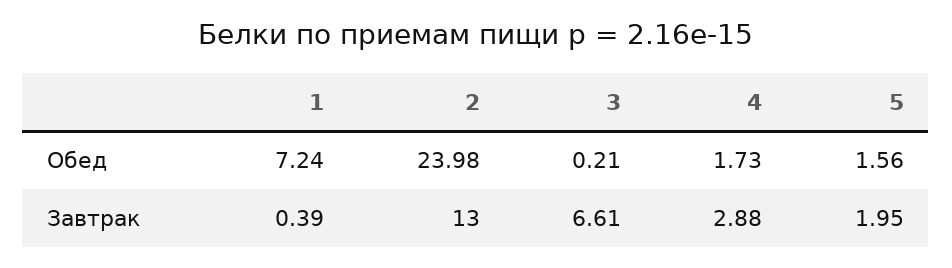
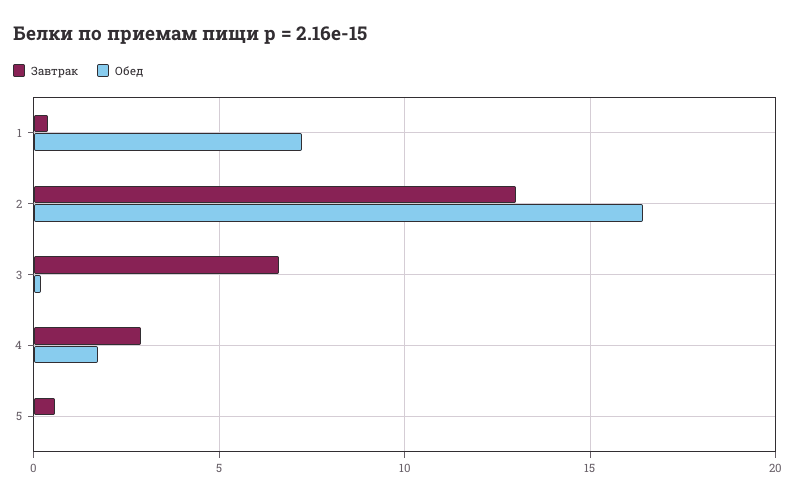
Обед, 2: 23.98 -> 16.5
Обед, 5: 1.56 -> 0
Завтрак, 5: 1.95 -> 0.5

